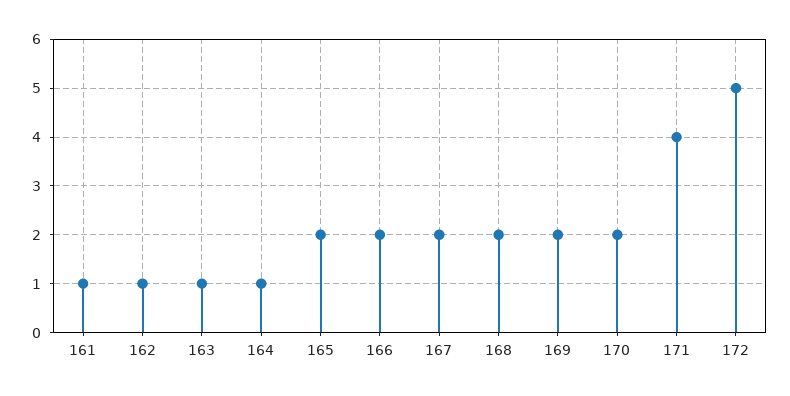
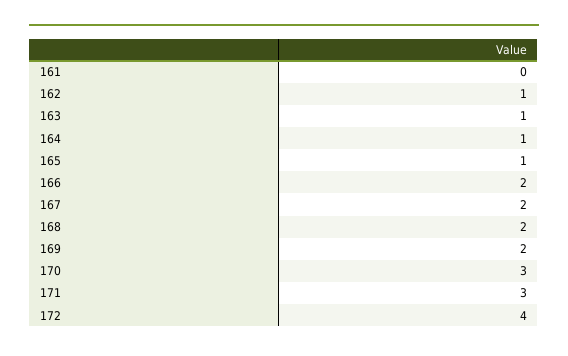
161: 1 -> 0
165: 2 -> 1
170: 2 -> 3
171: 4 -> 3
172: 5 -> 4

